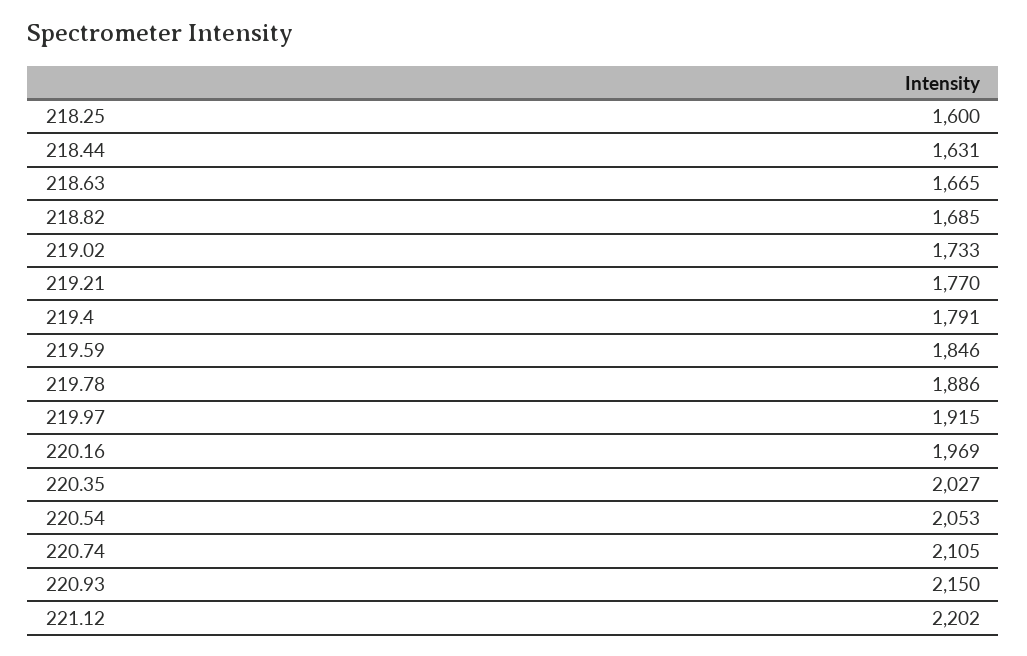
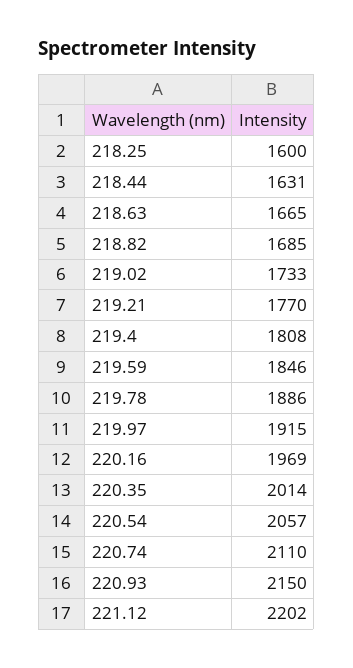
219.4: 1791 -> 1808
220.35: 2027 -> 2014
220.54: 2053 -> 2057
220.74: 2105 -> 2110

